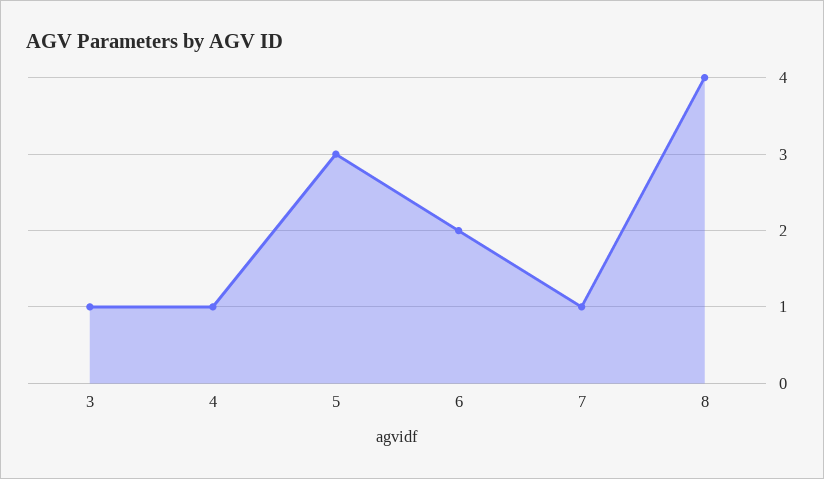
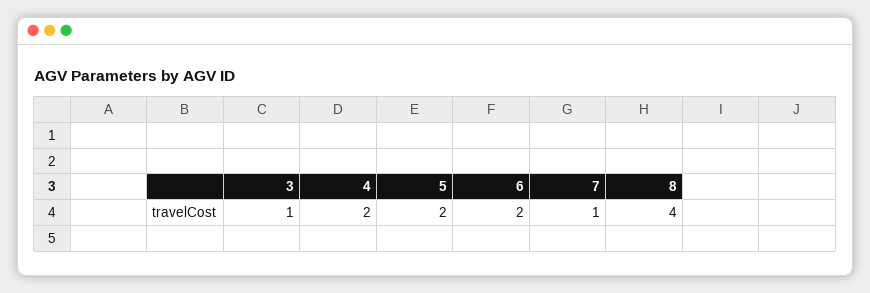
4: 1 -> 2
5: 3 -> 2

